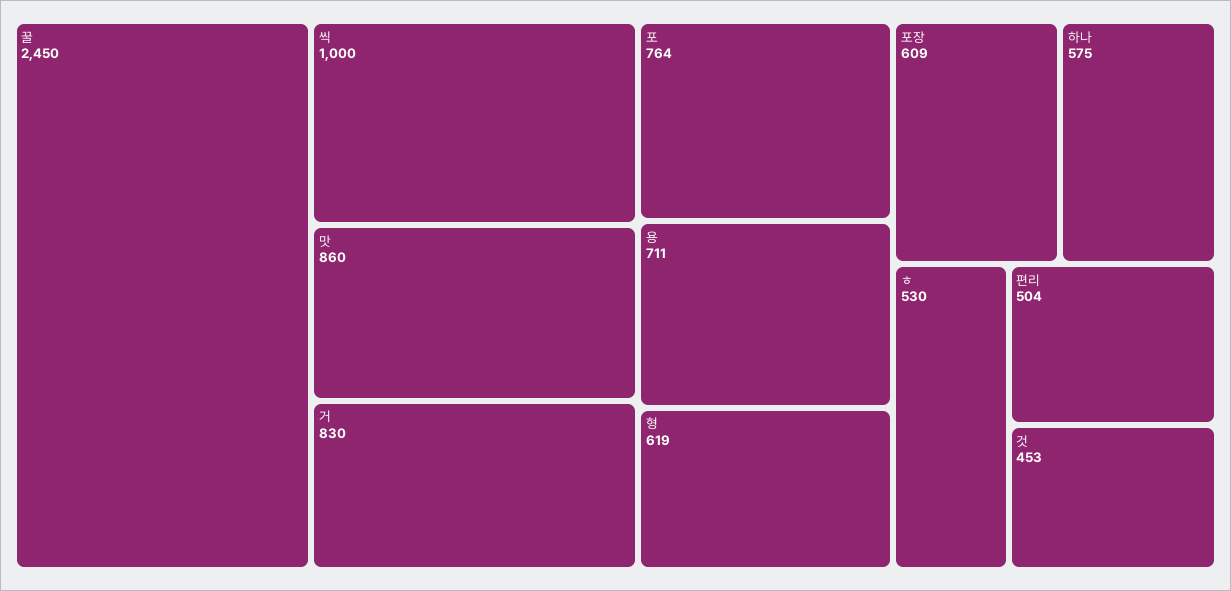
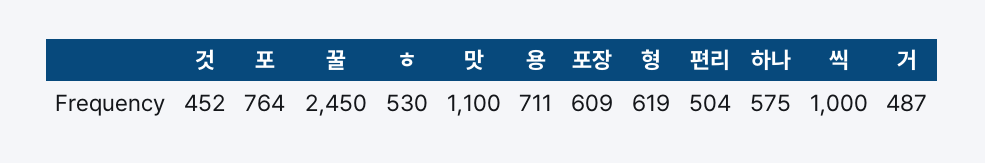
맛: 860 -> 1100
거: 830 -> 487
것: 453 -> 452

